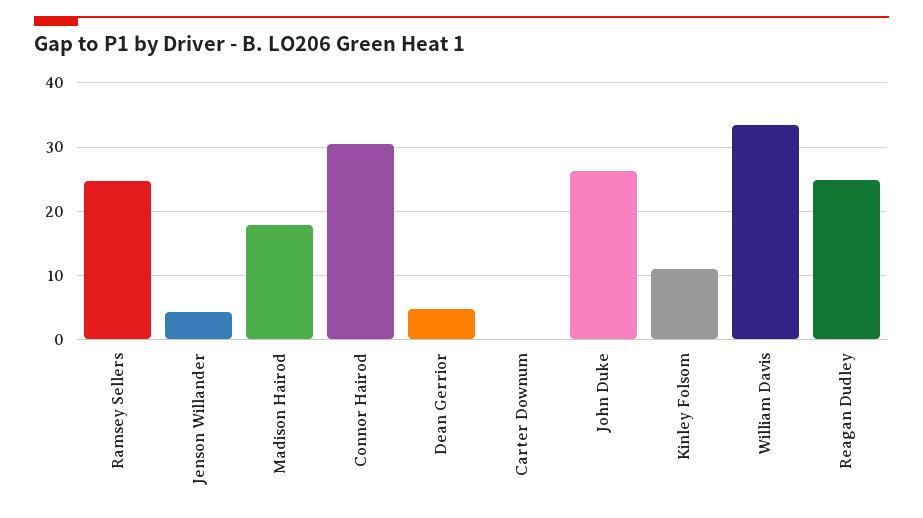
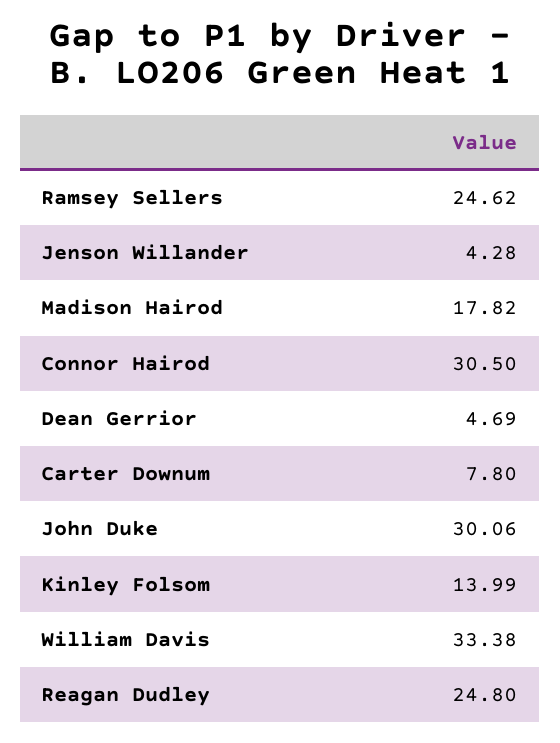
Carter Downum: 0 -> 7.8
John Duke: 26 -> 30.06
Kinley Folsom: 11 -> 13.99

